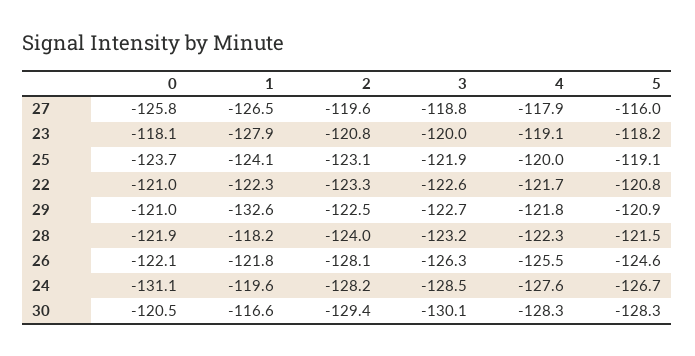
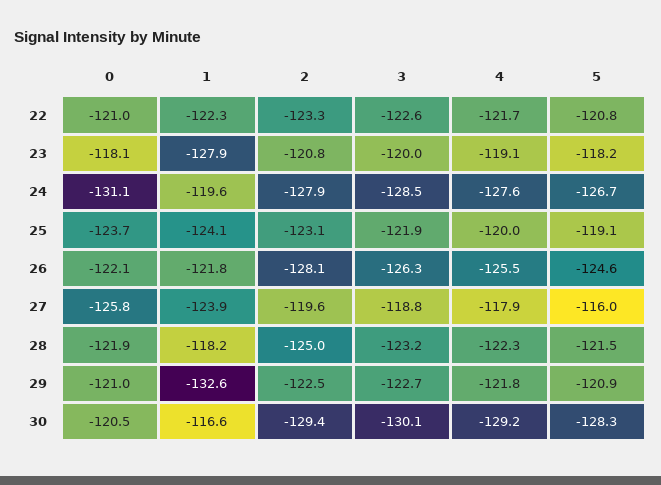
1, 27: -126.5 -> -123.9
2, 28: -124 -> -125
2, 24: -128.2 -> -127.9
4, 30: -128.3 -> -129.2

